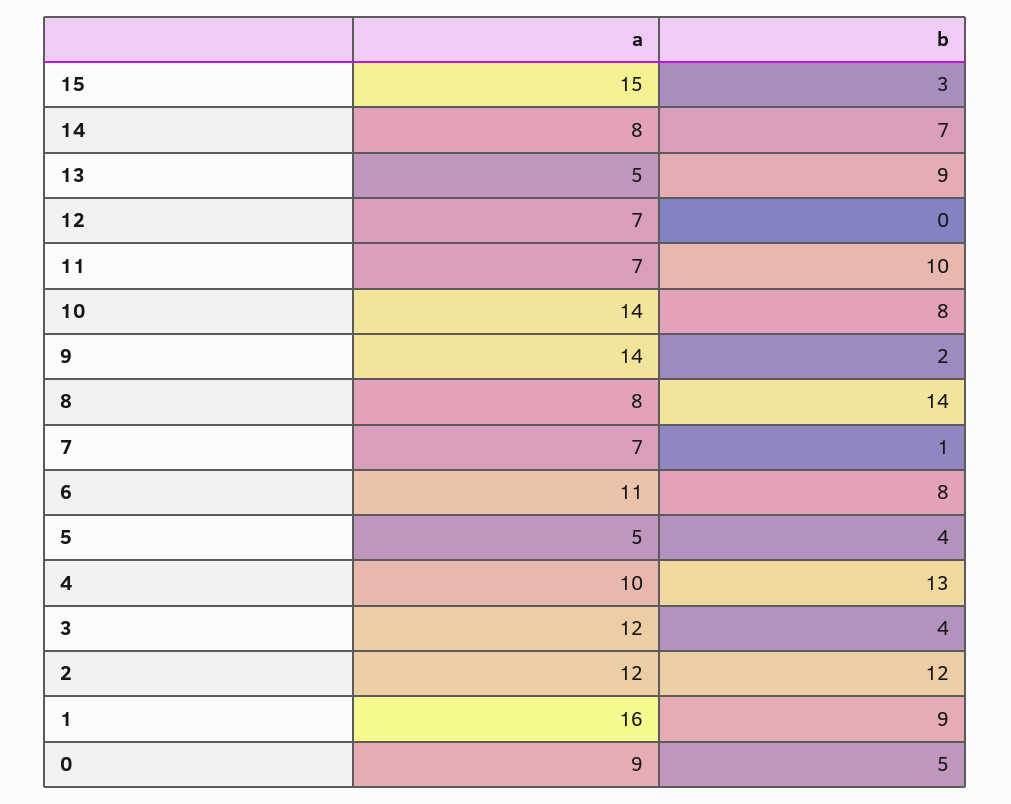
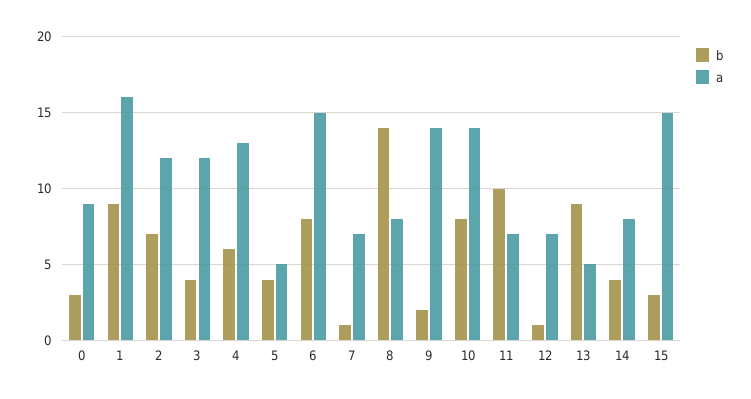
b, 14: 7 -> 4
b, 12: 0 -> 1
a, 6: 11 -> 15
a, 4: 10 -> 13
b, 4: 13 -> 6
b, 2: 12 -> 7
b, 0: 5 -> 3

